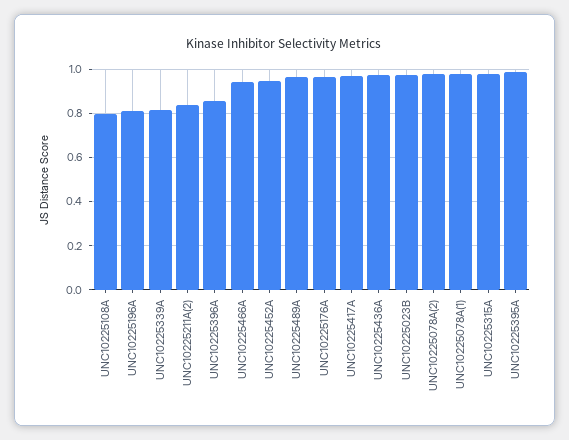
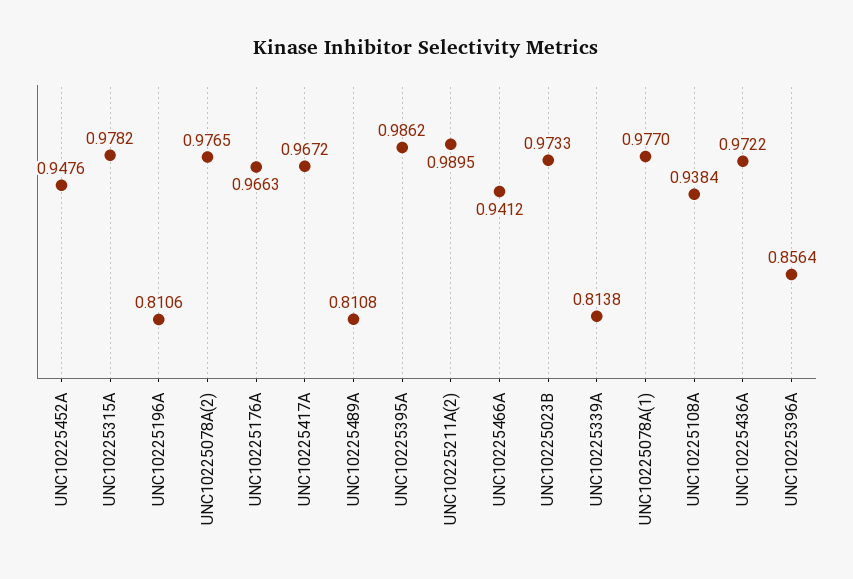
UNC10225108A: 0.8 -> 0.9384
UNC10225211A(2): 0.85 -> 0.9895
UNC10225489A: 0.95 -> 0.8108

